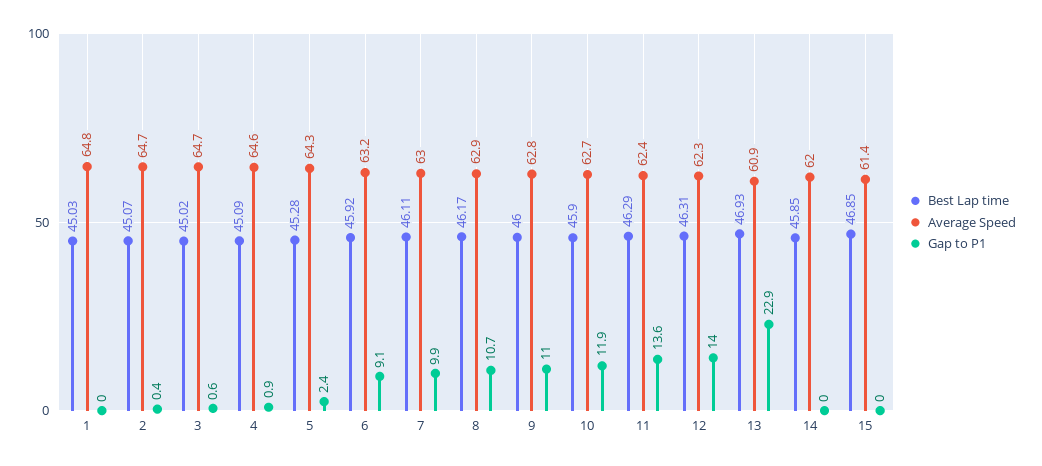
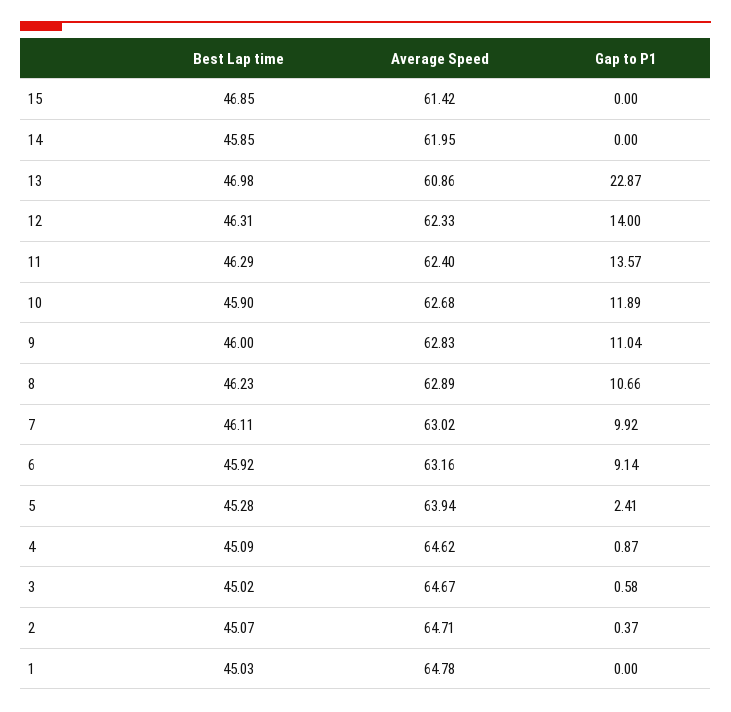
Average Speed, 5: 64.3 -> 63.94
Best Lap time, 8: 46.17 -> 46.23
Best Lap time, 13: 46.93 -> 46.98

